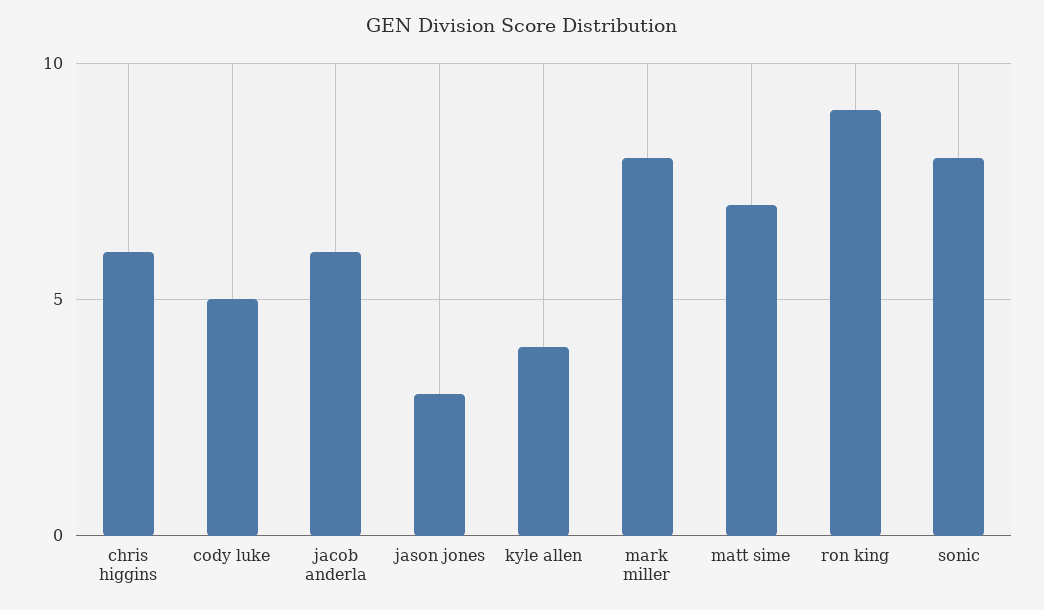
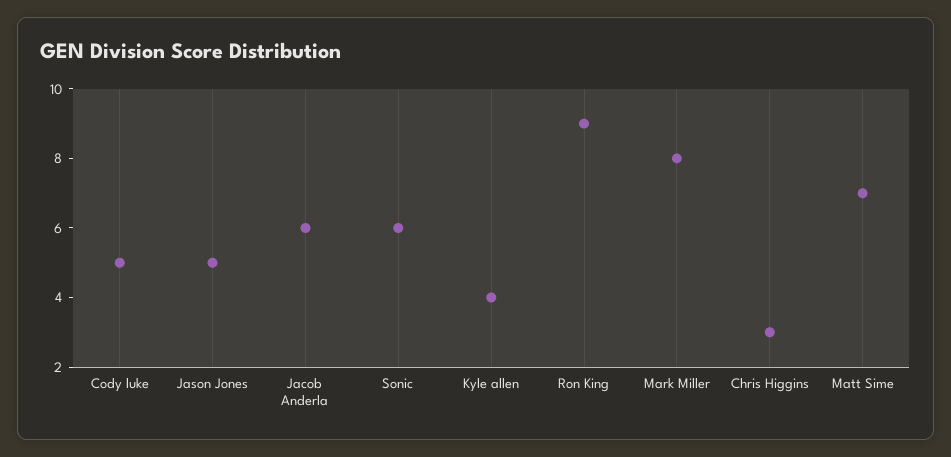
chris higgins: 6 -> 3
jason jones: 3 -> 5
sonic: 8 -> 6

